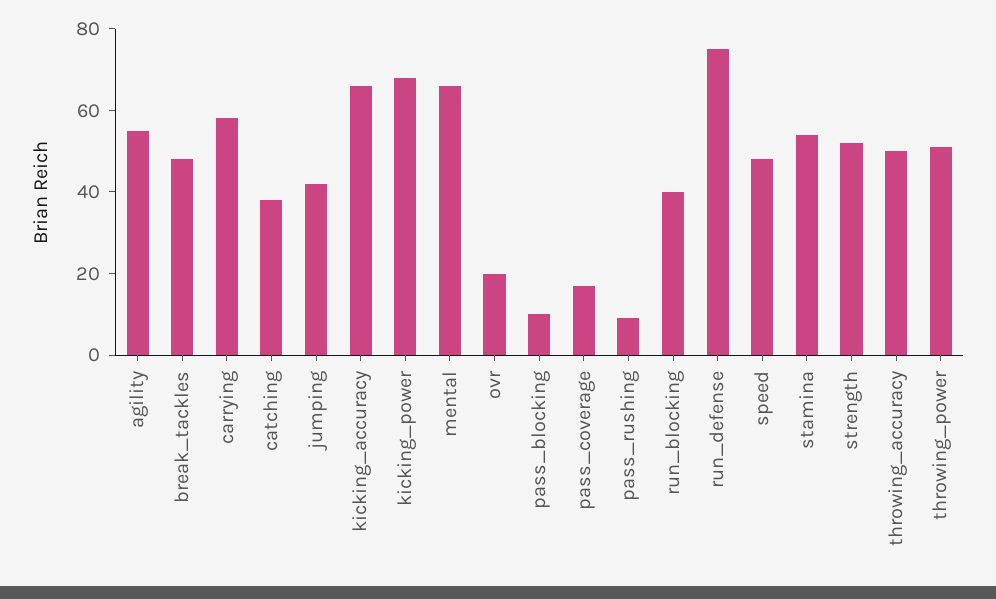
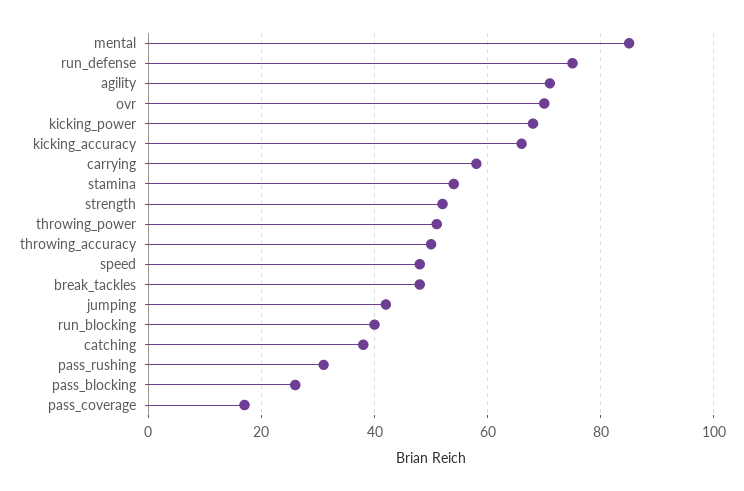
agility: 55 -> 70
mental: 65 -> 85
ovr: 20 -> 70
pass_blocking: 10 -> 25
pass_rushing: 10 -> 30

